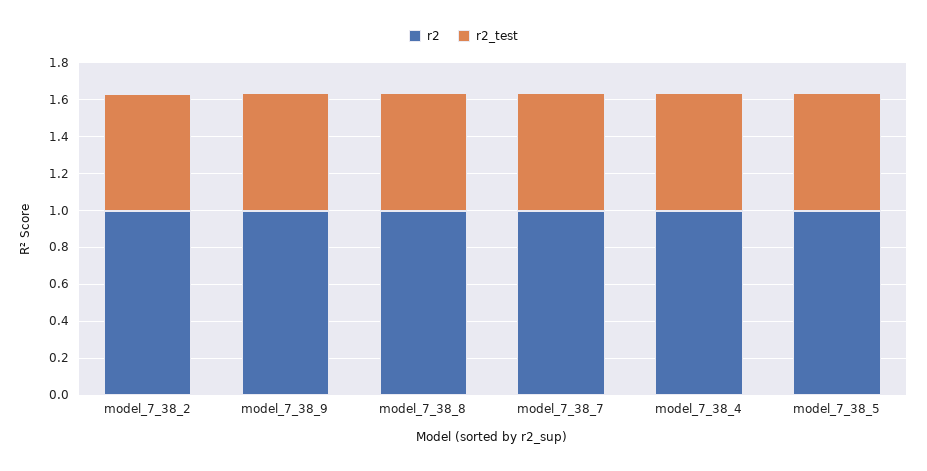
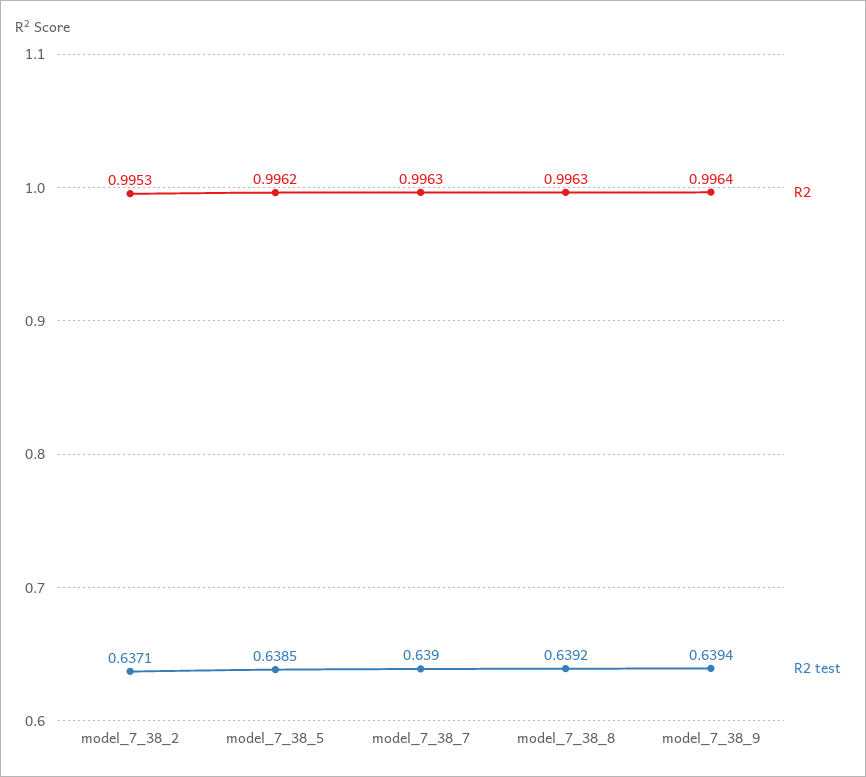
r2, model_7_38_4: 1 -> none
r2_test, model_7_38_4: 0.65 -> none

